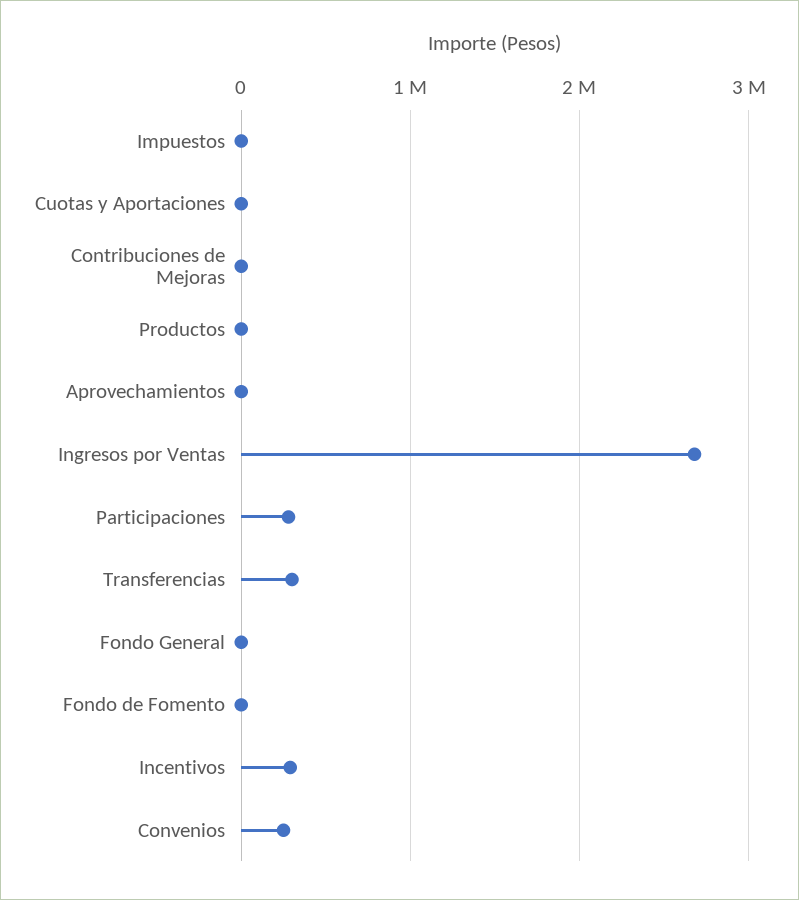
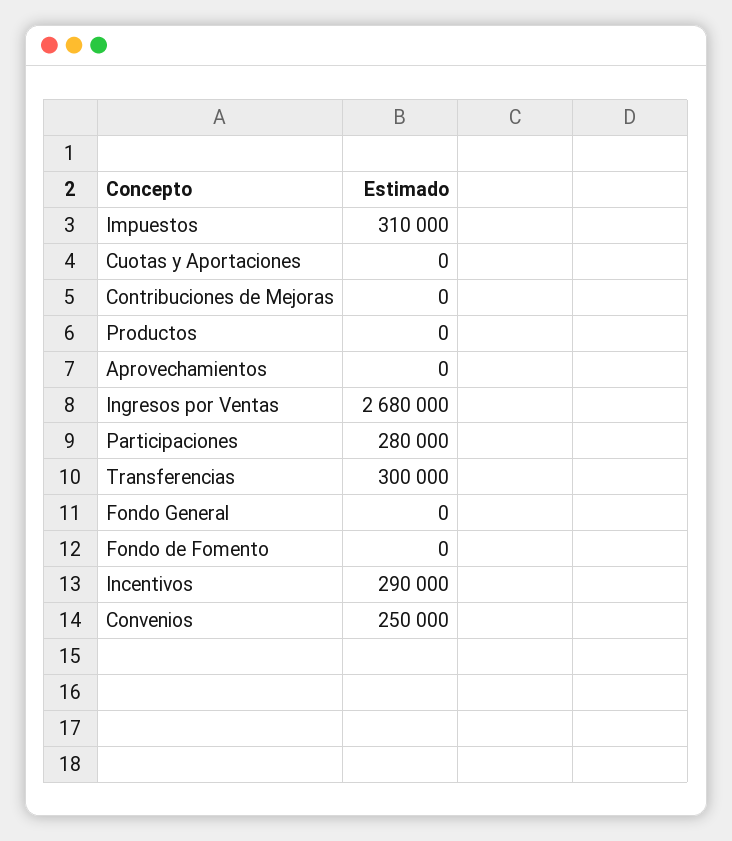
Impuestos: 0 -> 310000

